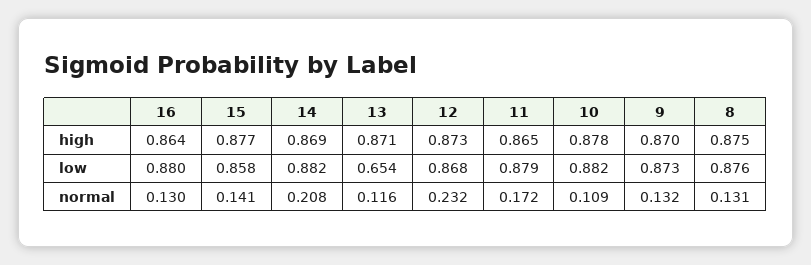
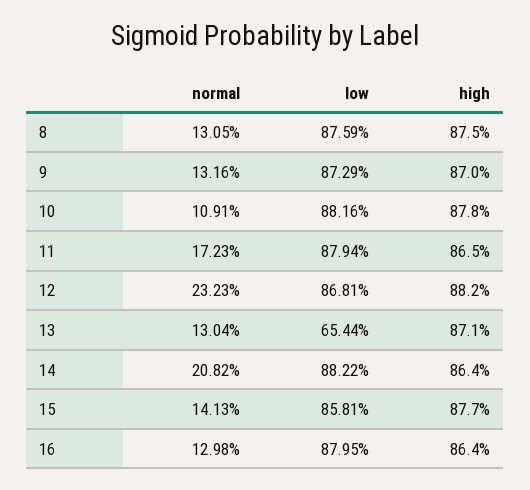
14, high: 0.869 -> 0.864
12, high: 0.873 -> 0.882
13, normal: 0.116 -> 0.1304

